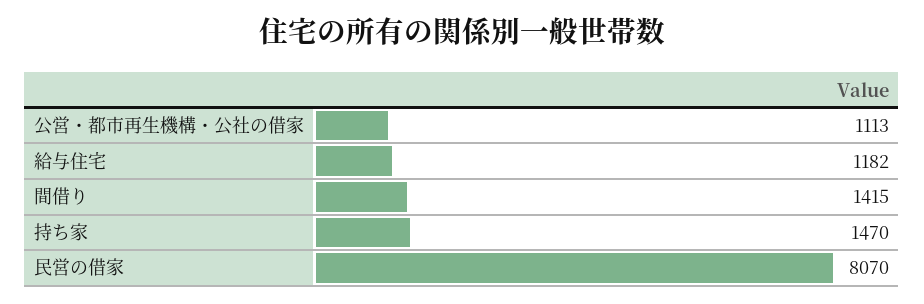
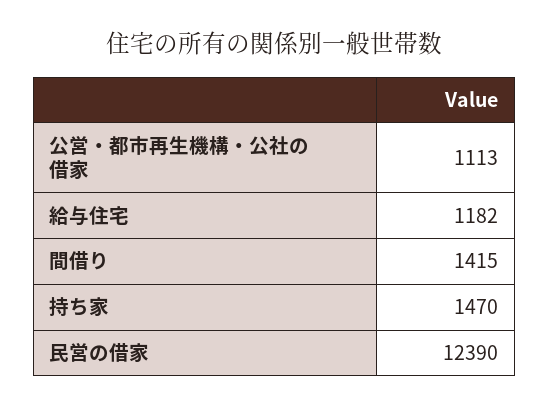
民営の借家: 8070 -> 12390

